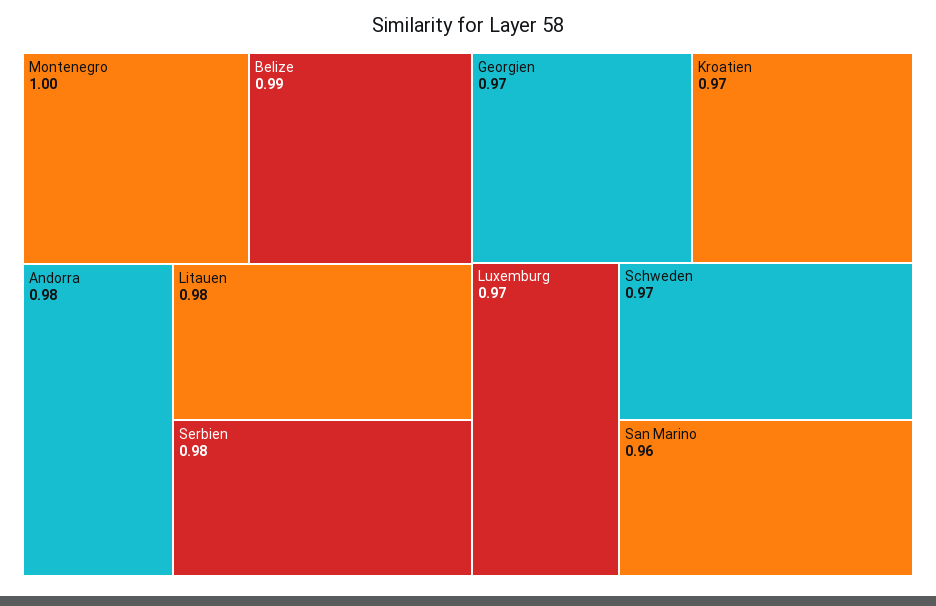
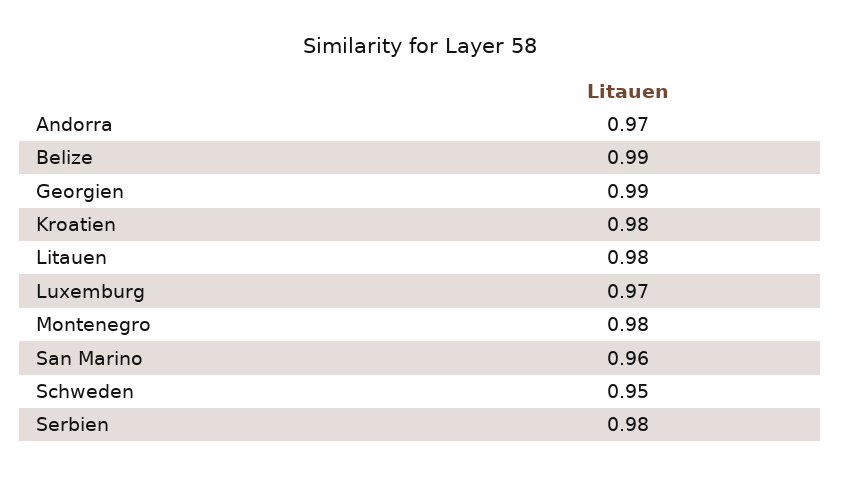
Montenegro: 1 -> 0.98
Andorra: 0.98 -> 0.97
Georgien: 0.97 -> 0.99
Kroatien: 0.97 -> 0.98
Schweden: 0.97 -> 0.95

